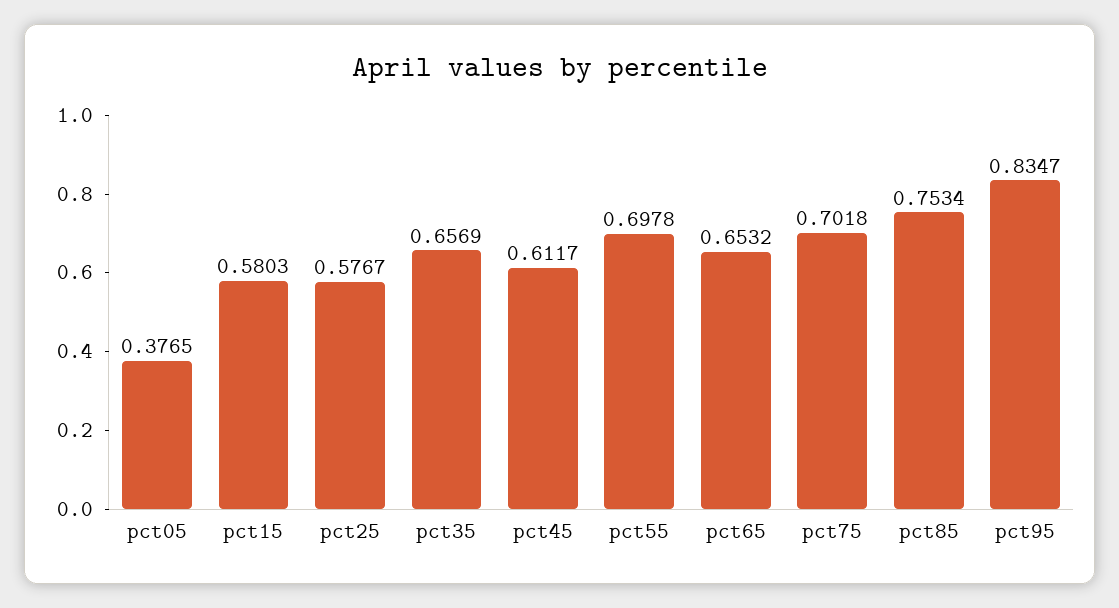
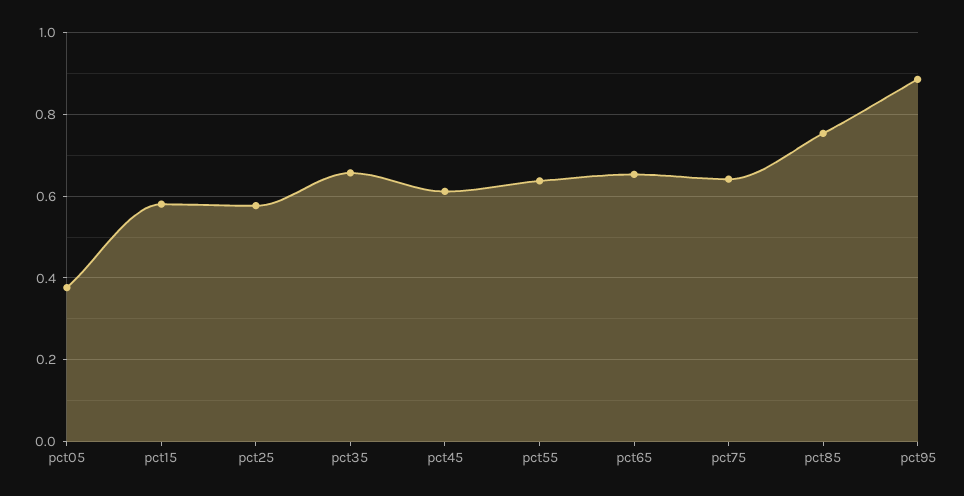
pct55: 0.6978 -> 0.64
pct75: 0.7018 -> 0.64
pct95: 0.8347 -> 0.88

